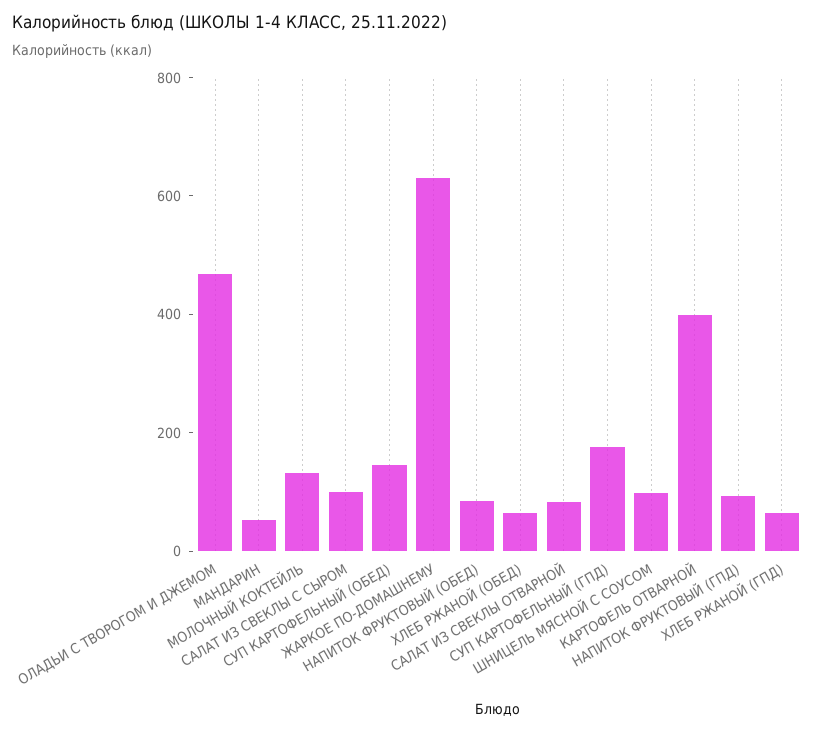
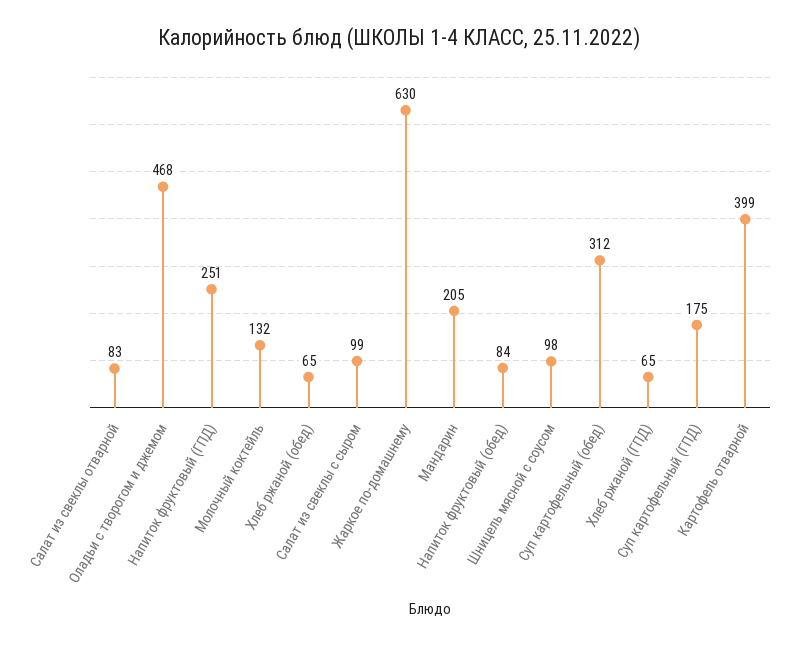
МАНДАРИН: 50 -> 205
СУП КАРТОФЕЛЬНЫЙ (ОБЕД): 150 -> 312
НАПИТОК ФРУКТОВЫЙ (ГПД): 100 -> 251

